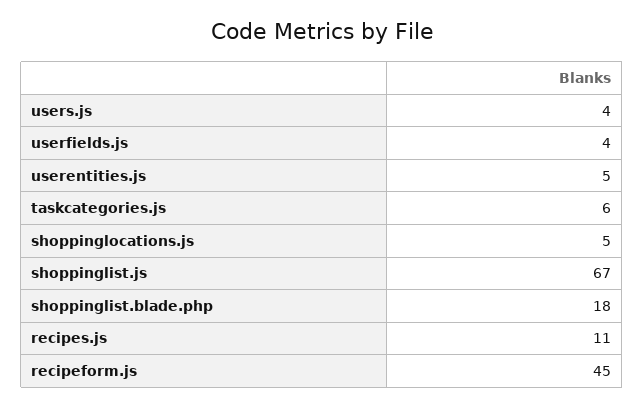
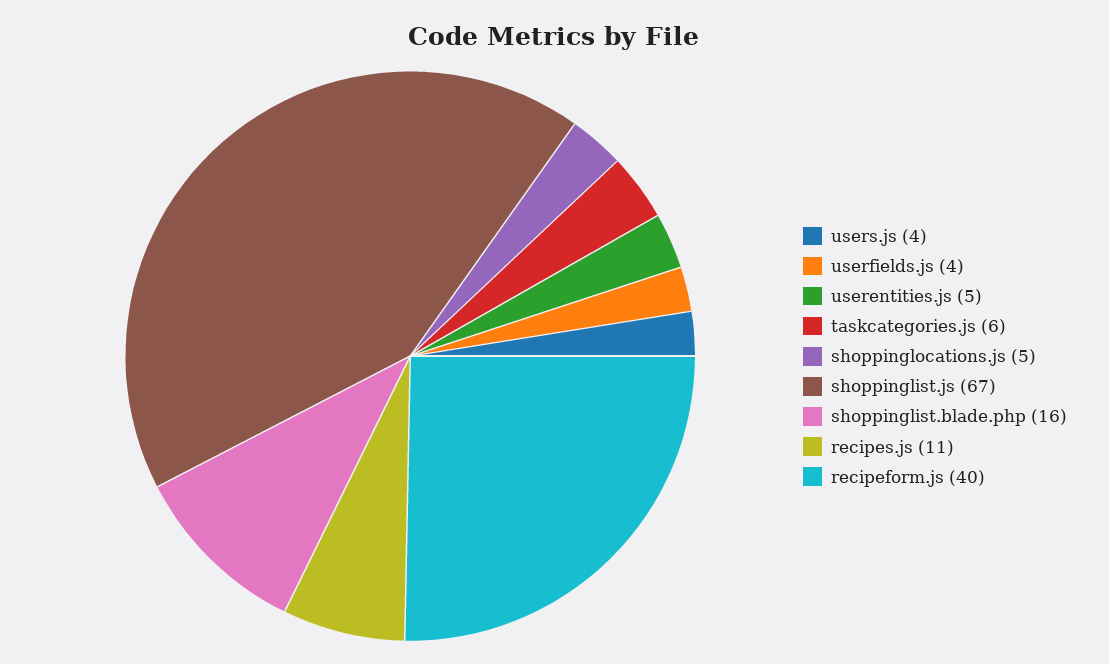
shoppinglist.blade.php: 18 -> 16
recipeform.js: 45 -> 40

